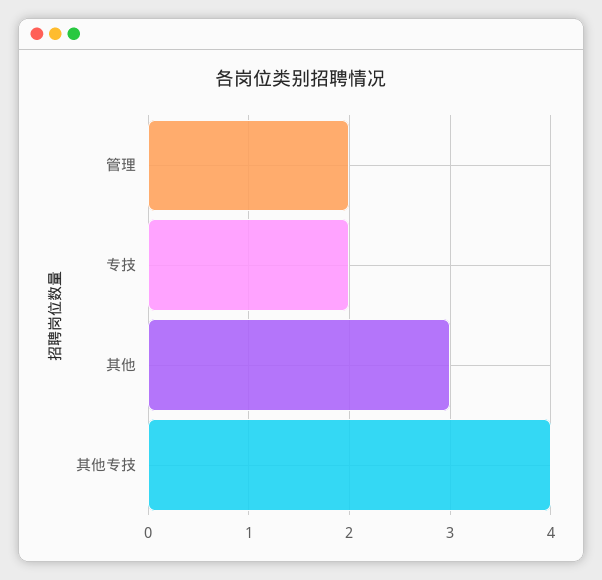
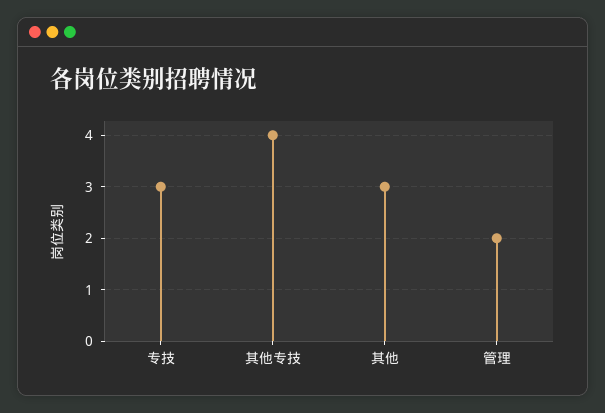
专技: 2 -> 3

